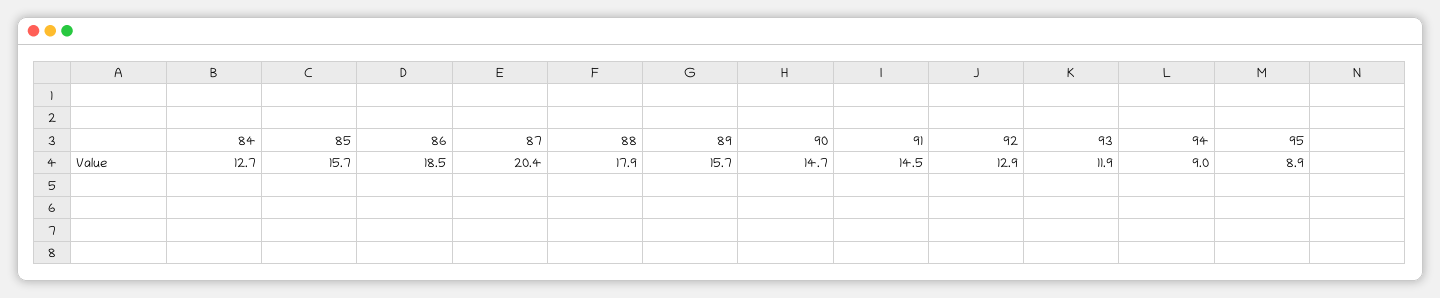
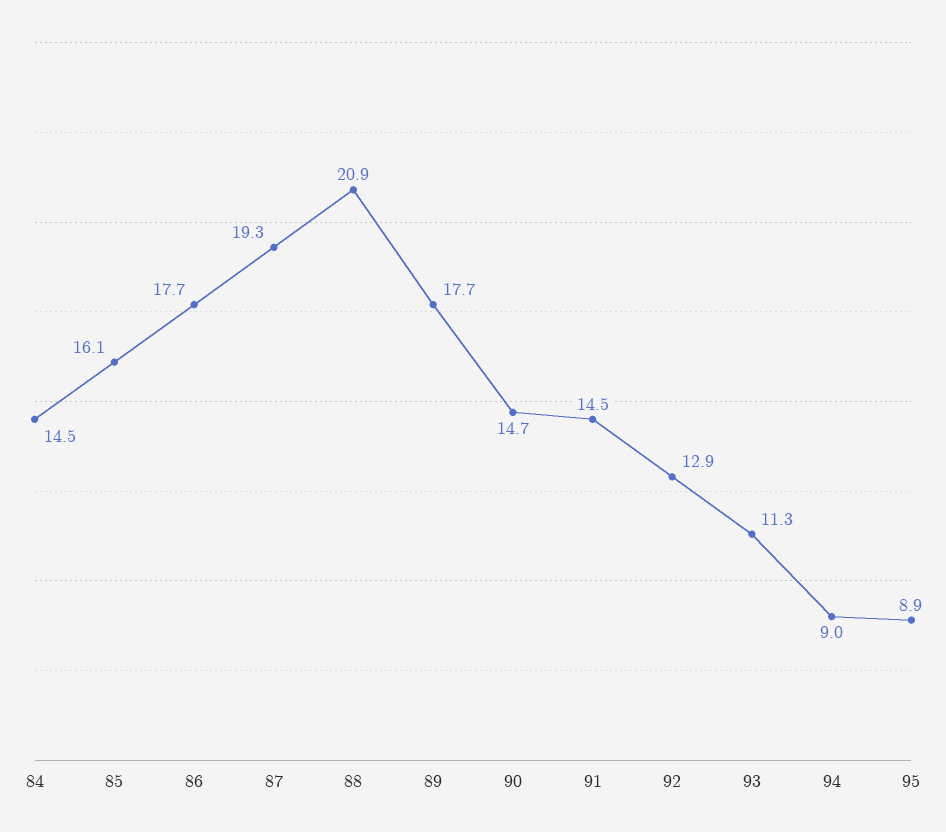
84: 12.7 -> 14.5
85: 15.7 -> 16.1
86: 18.5 -> 17.7
87: 20.4 -> 19.3
88: 17.9 -> 20.9
89: 15.7 -> 17.7
93: 11.9 -> 11.3

